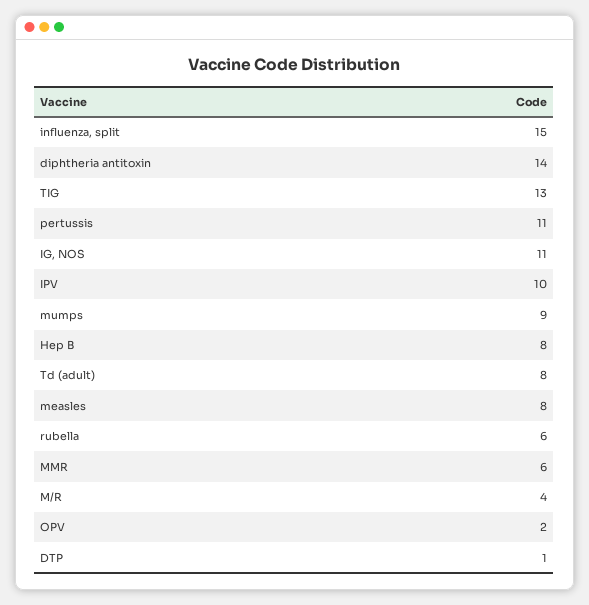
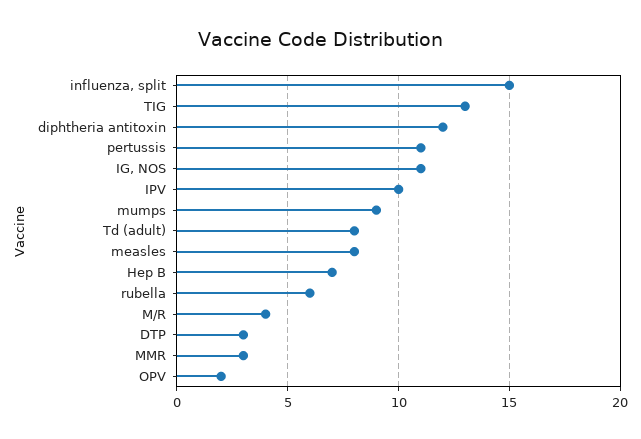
diphtheria antitoxin: 14 -> 12
Hep B: 8 -> 7
MMR: 6 -> 3
DTP: 1 -> 3

